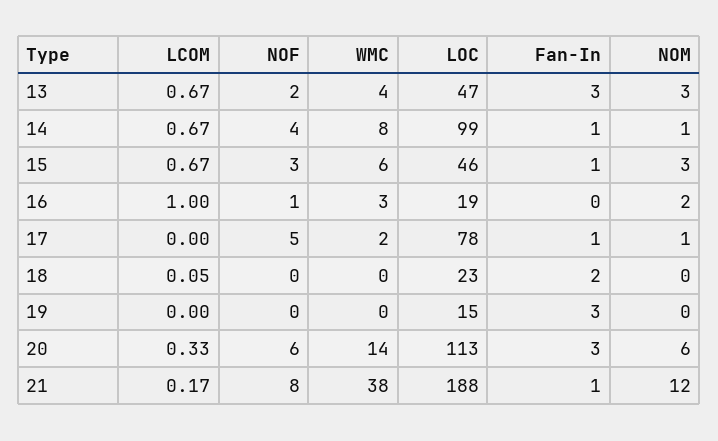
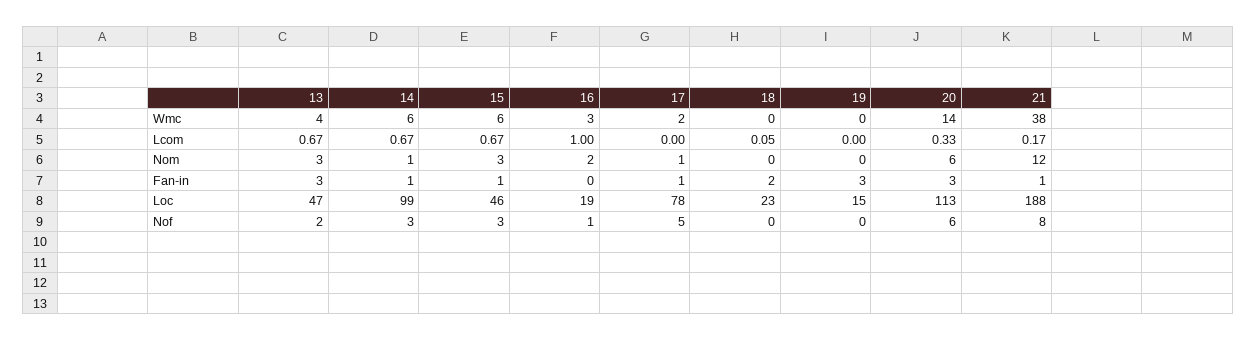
NOF, 14: 4 -> 3
WMC, 14: 8 -> 6

